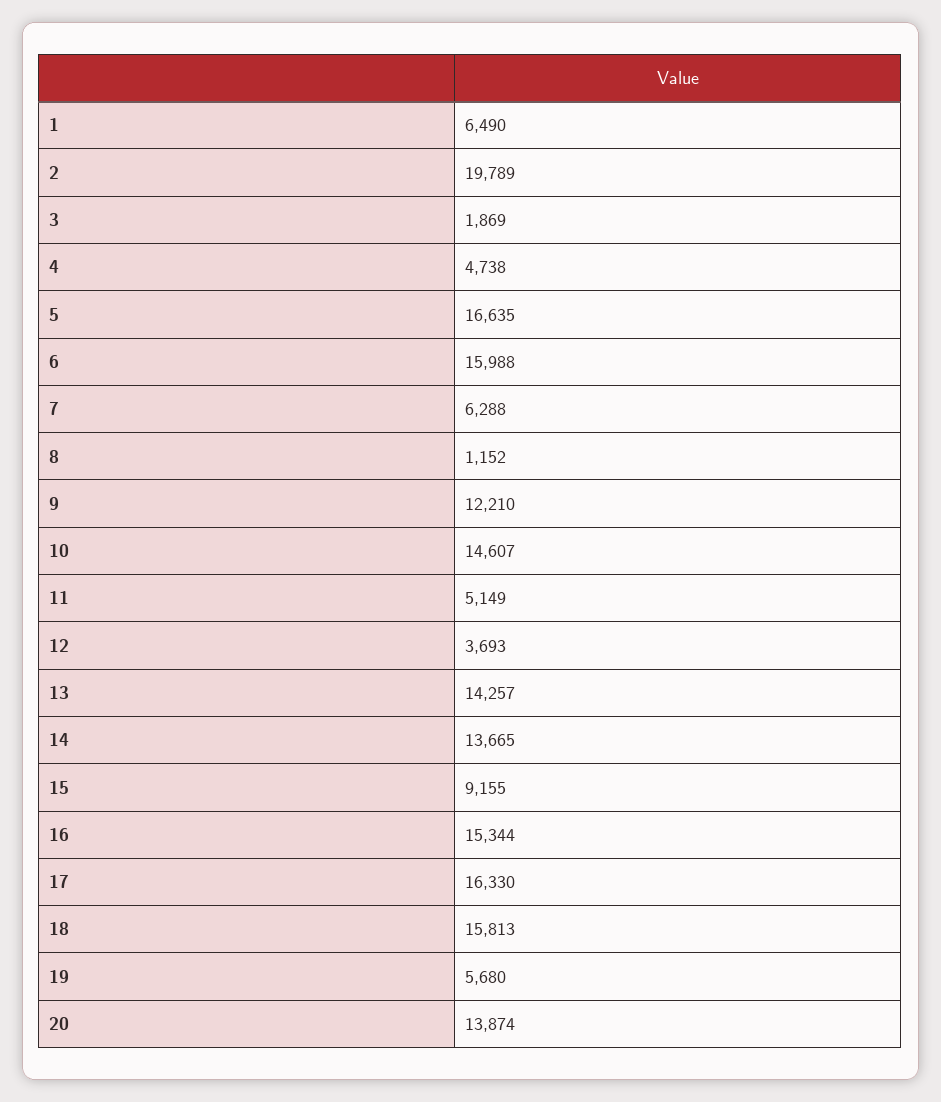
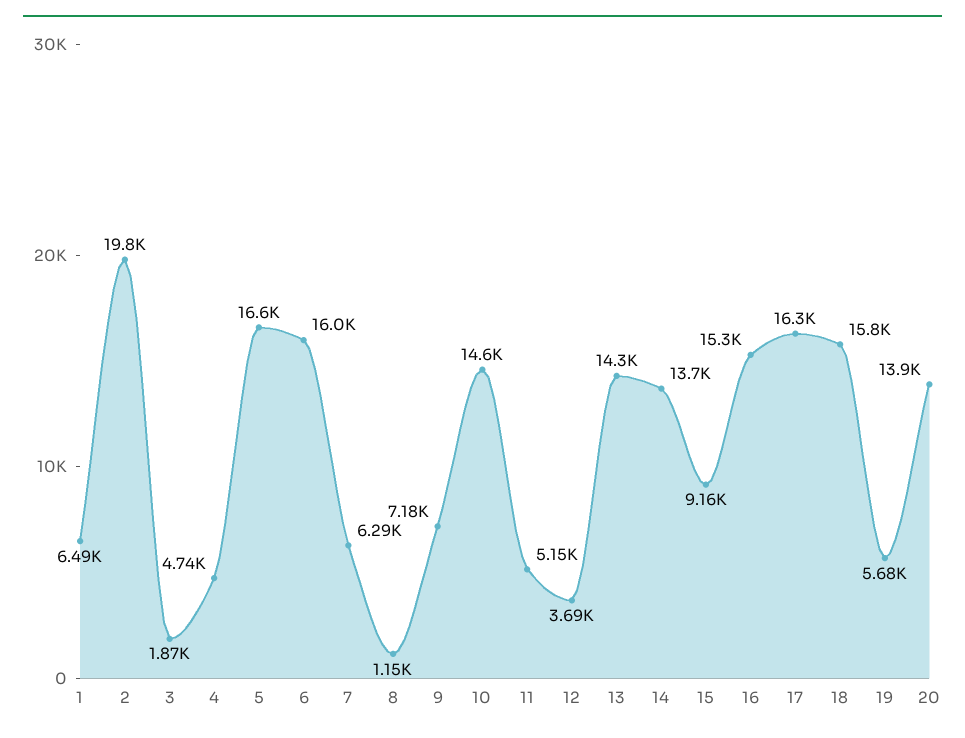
9: 12210 -> 7180

